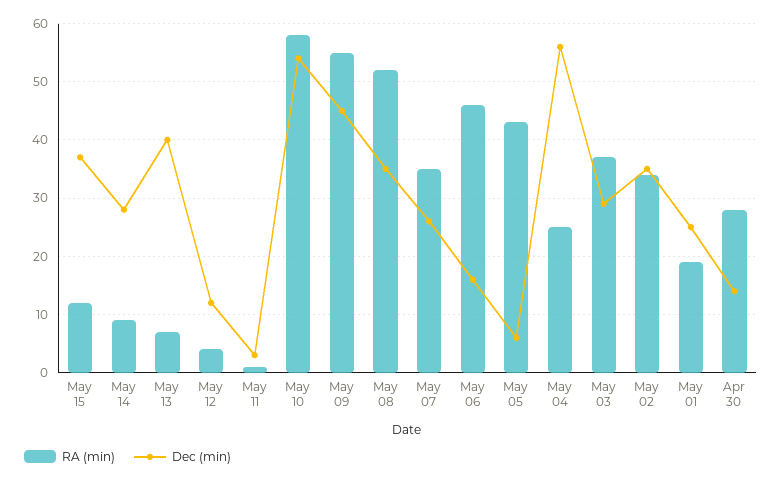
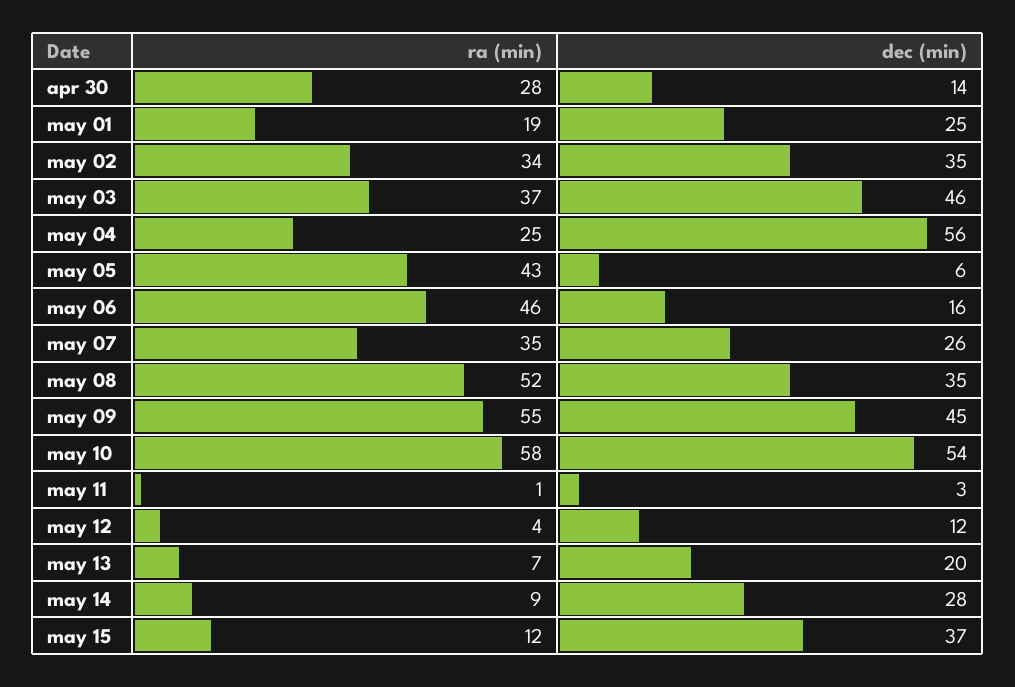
Dec (min), May 13: 40 -> 20
Dec (min), May 03: 30 -> 46

